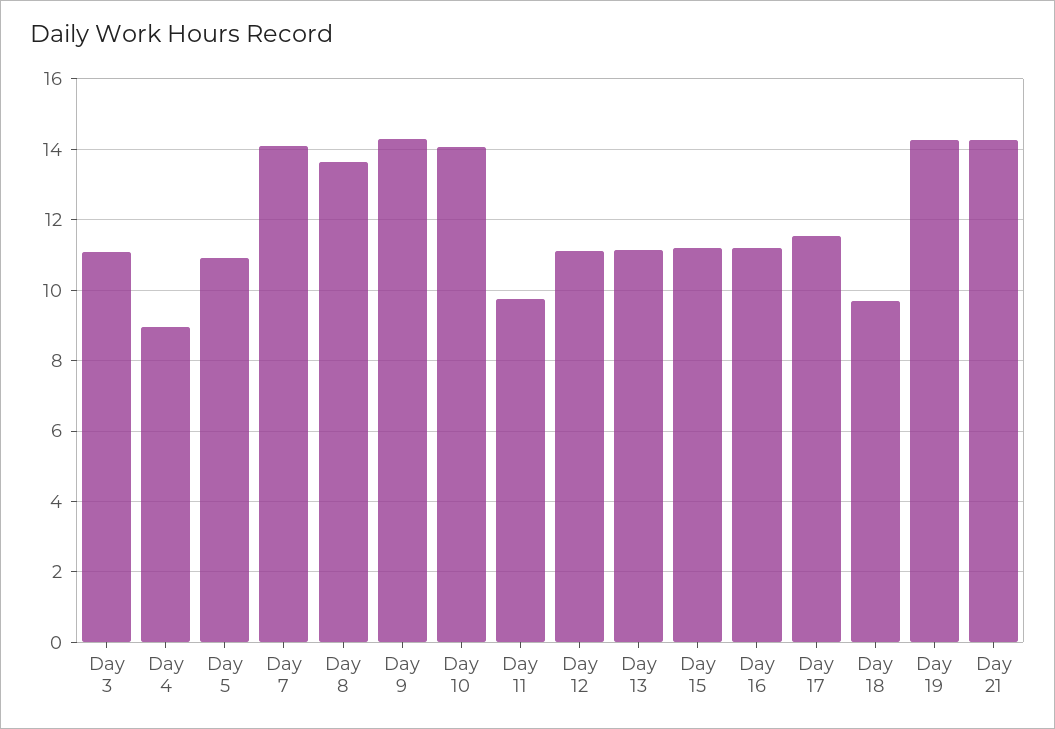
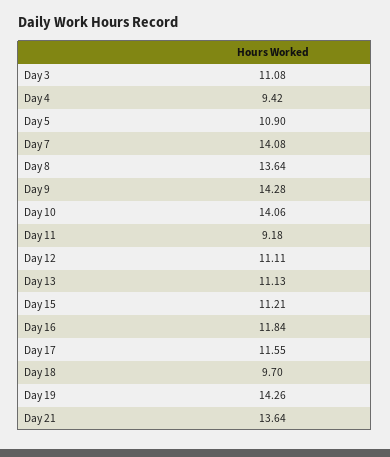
Day 4: 9 -> 9.42
Day 11: 9.8 -> 9.18
Day 16: 11.2 -> 11.84
Day 21: 14.2 -> 13.64

